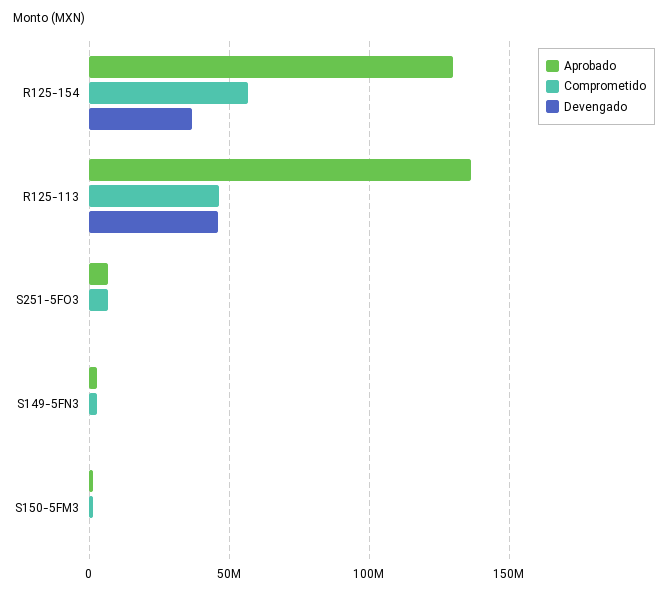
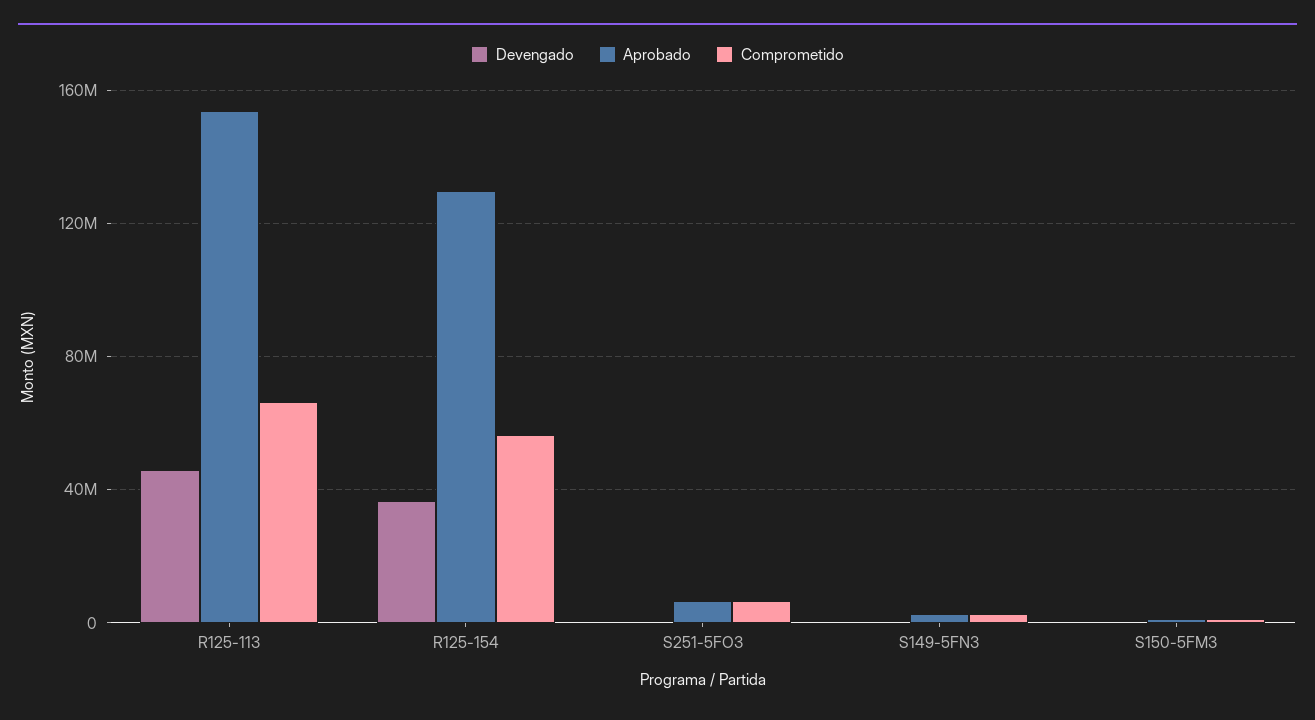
Aprobado, R125-113: 135000000 -> 155000000
Comprometido, R125-113: 45000000 -> 65000000

